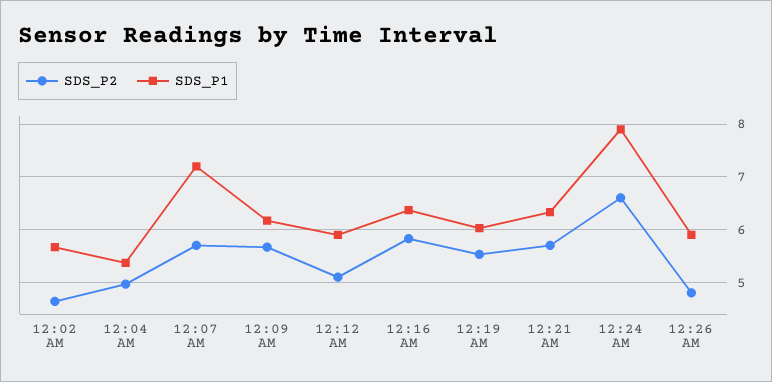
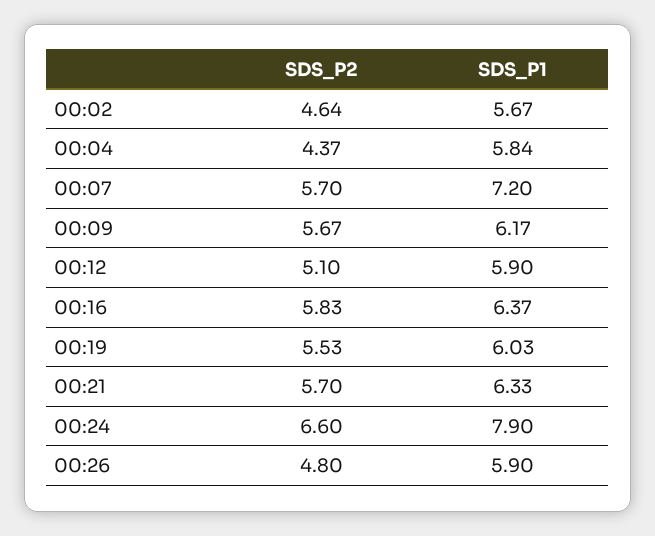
SDS_P2, 12:04 AM: 5 -> 4.37
SDS_P1, 12:04 AM: 5.4 -> 5.84

